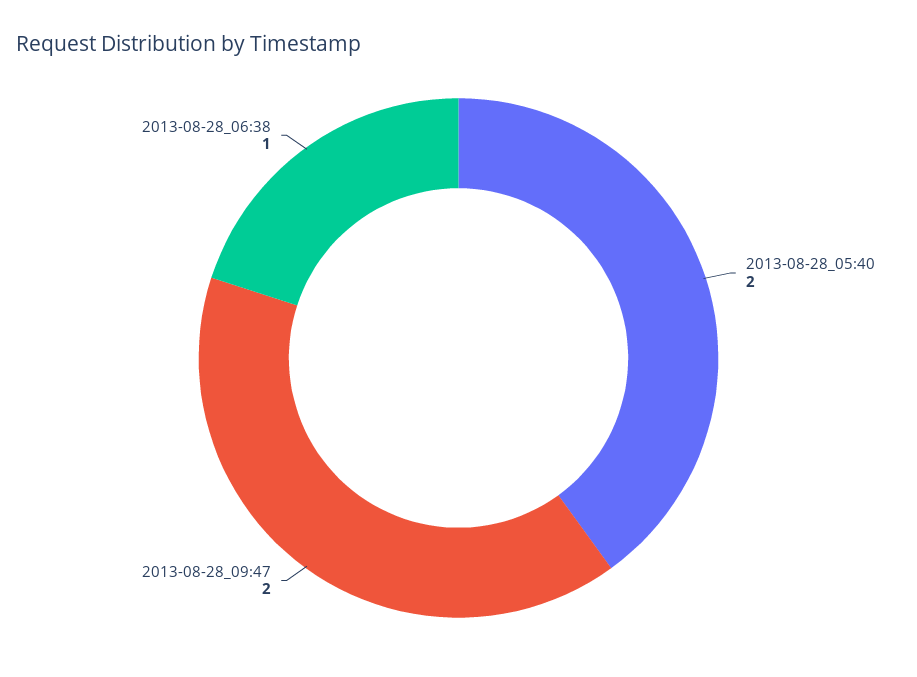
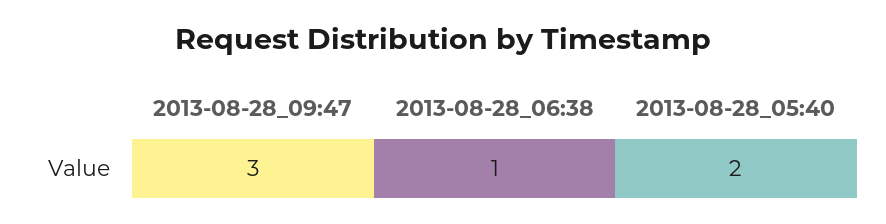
2013-08-28_09:47: 2 -> 3

